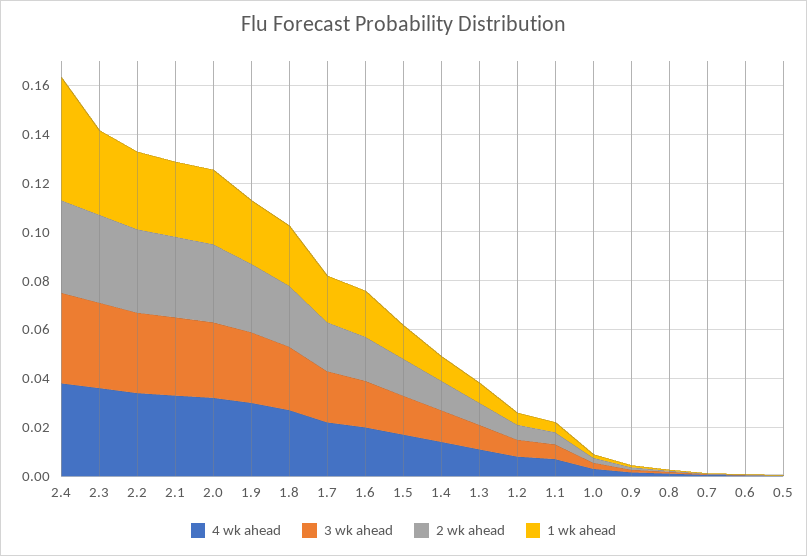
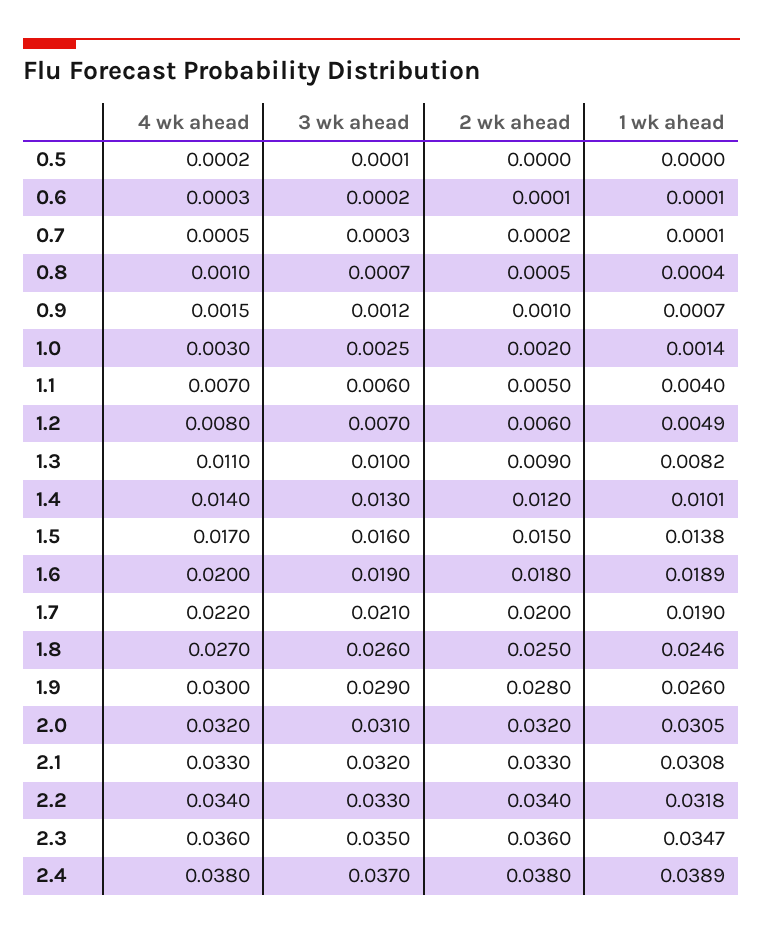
1 wk ahead, 2.4: 0.05 -> 0.0389

